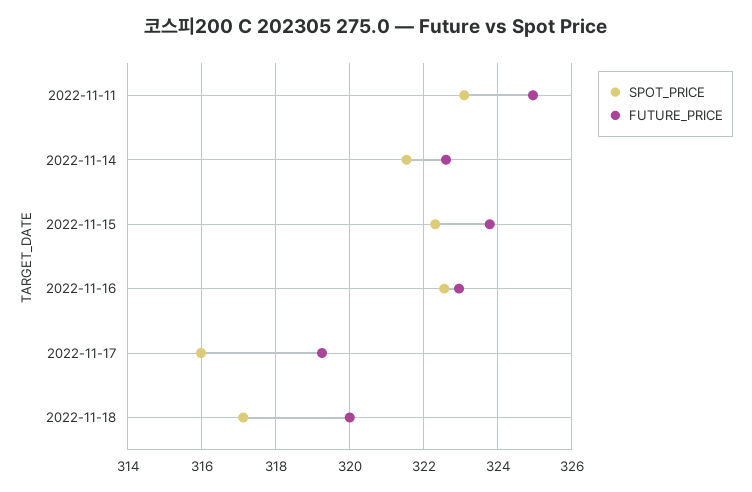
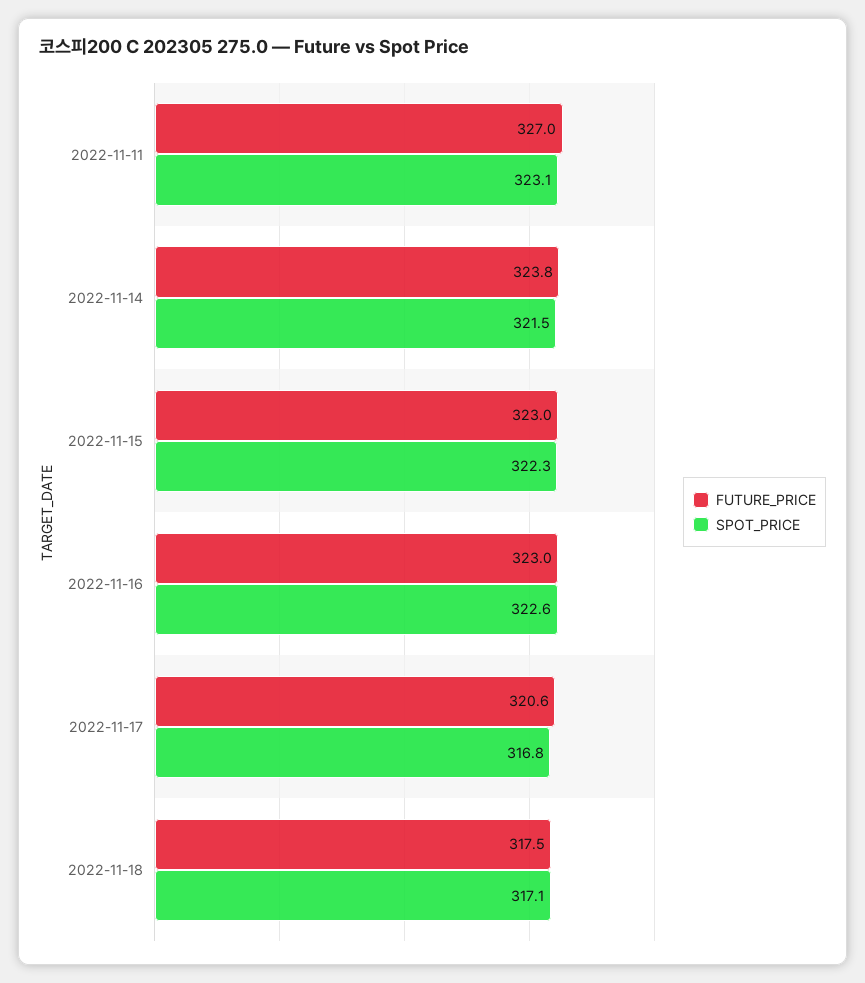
FUTURE_PRICE, 2022-11-11: 325 -> 327
FUTURE_PRICE, 2022-11-14: 322.6 -> 323.8
FUTURE_PRICE, 2022-11-15: 323.8 -> 323
SPOT_PRICE, 2022-11-17: 316 -> 316.8
FUTURE_PRICE, 2022-11-17: 319.2 -> 320.6
FUTURE_PRICE, 2022-11-18: 320 -> 317.5

